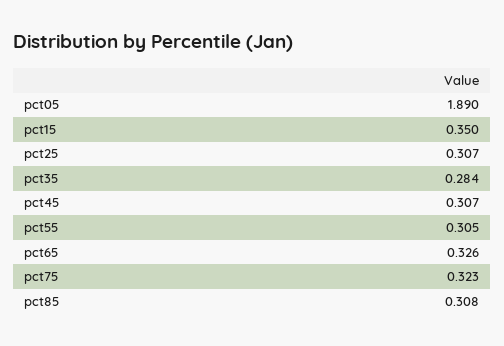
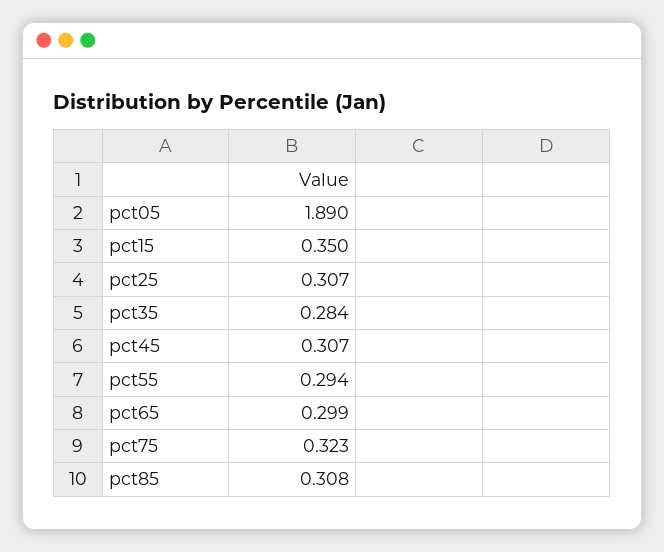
pct55: 0.305 -> 0.294
pct65: 0.326 -> 0.299

